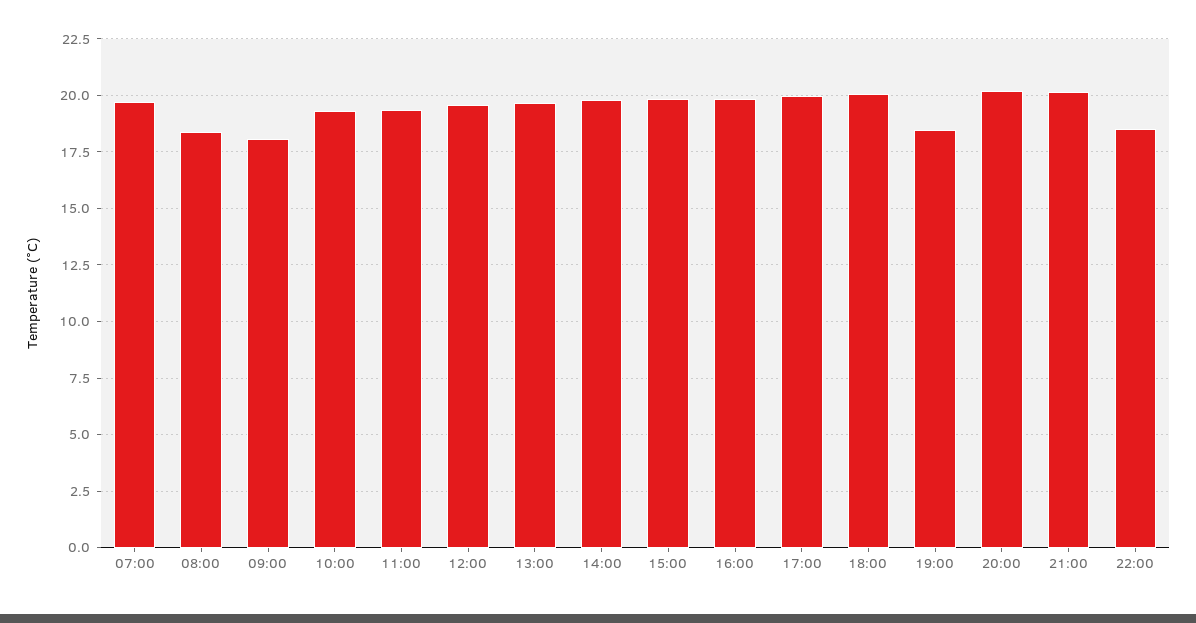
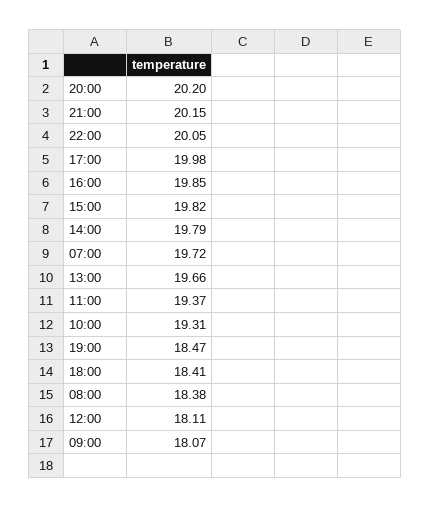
12:00: 19.5 -> 18.11
18:00: 20 -> 18.41
22:00: 18.5 -> 20.05

